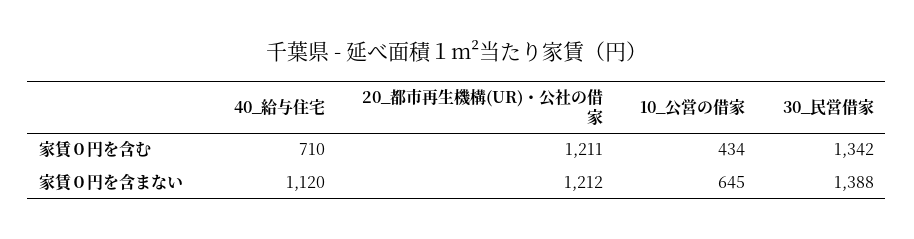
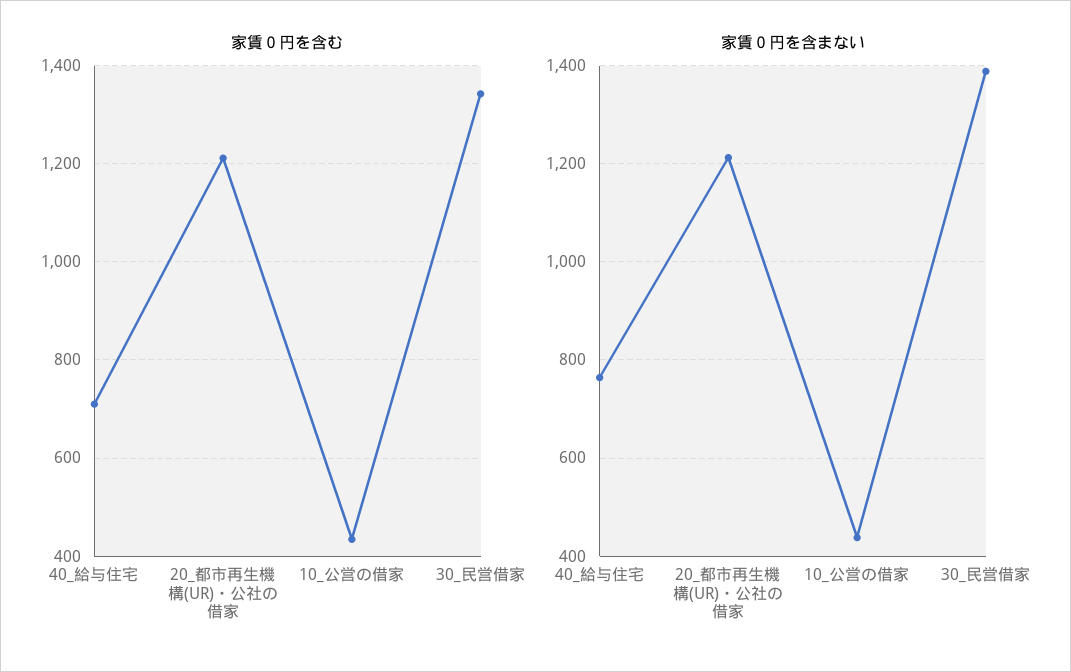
家賃０円を含まない, 40_給与住宅: 1120 -> 760
家賃０円を含まない, 10_公営の借家: 645 -> 440

